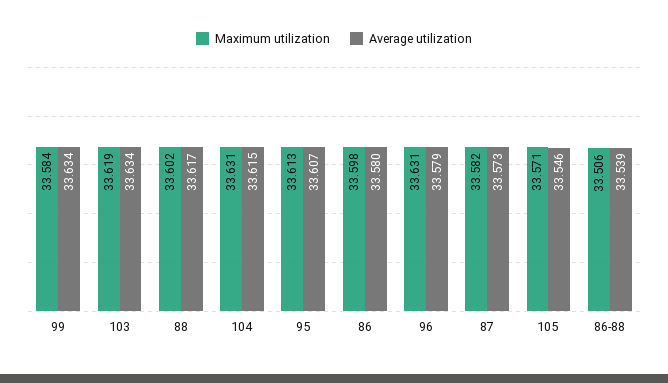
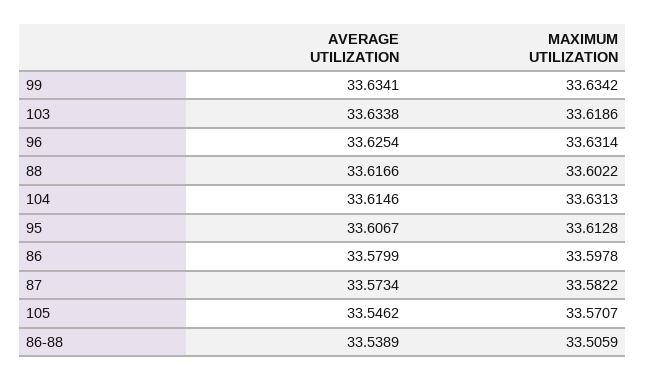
Maximum utilization, 99: 33.584 -> 33.6342
Average utilization, 96: 33.579 -> 33.6254

